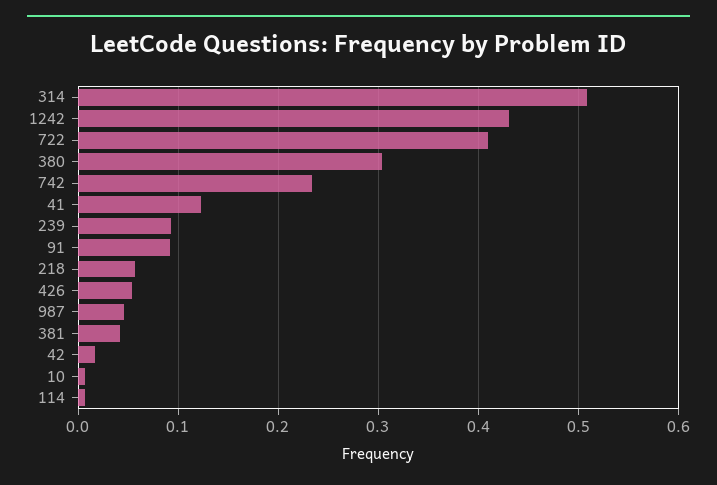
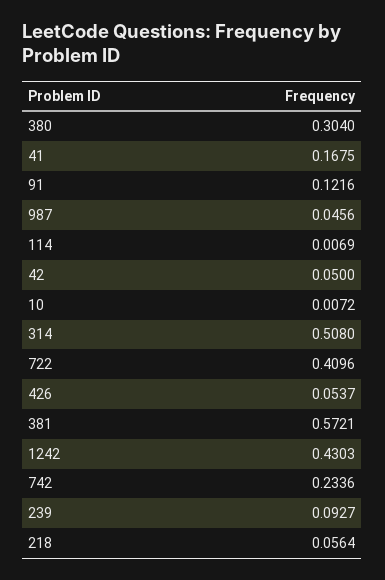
41: 0.12 -> 0.1675
91: 0.09 -> 0.1216
381: 0.04 -> 0.5721
42: 0.02 -> 0.05

